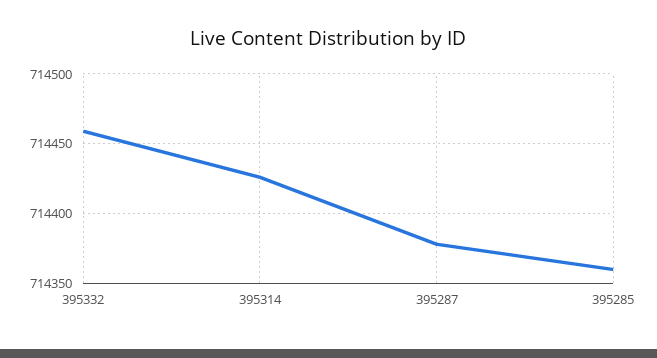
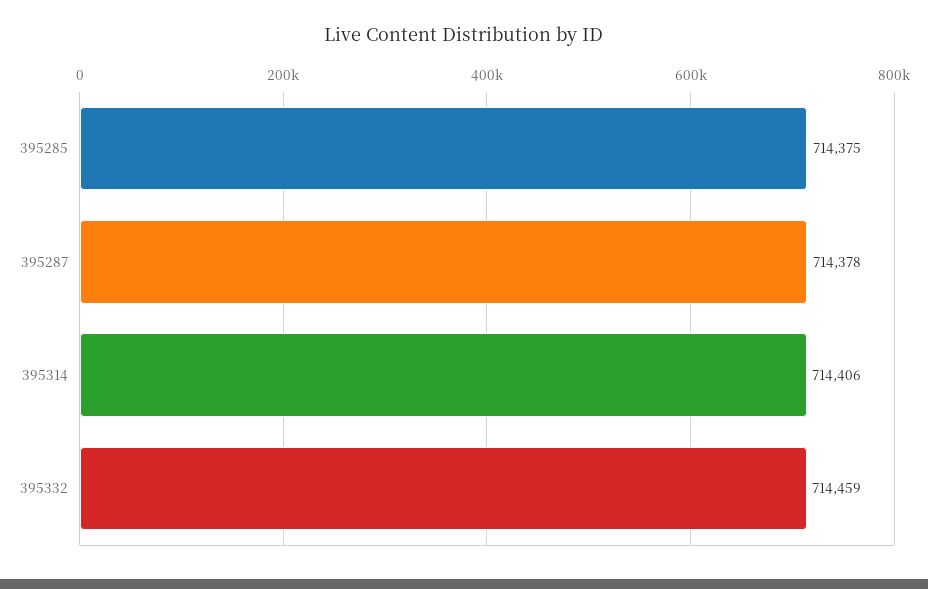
395314: 714425 -> 714406
395285: 714360 -> 714375

